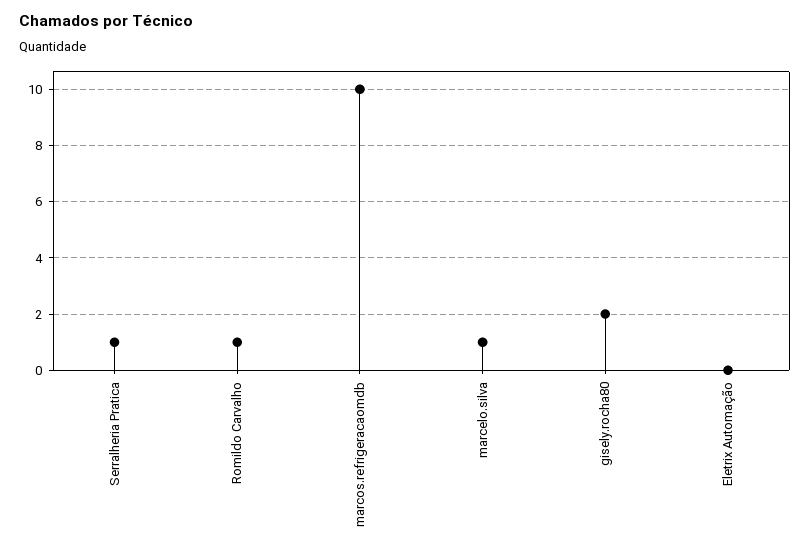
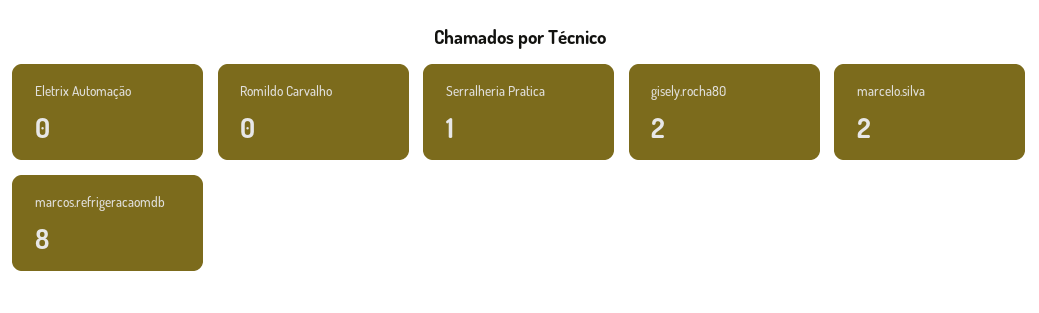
Romildo Carvalho: 1 -> 0
marcos.refrigeracaomdb: 10 -> 8
marcelo.silva: 1 -> 2

